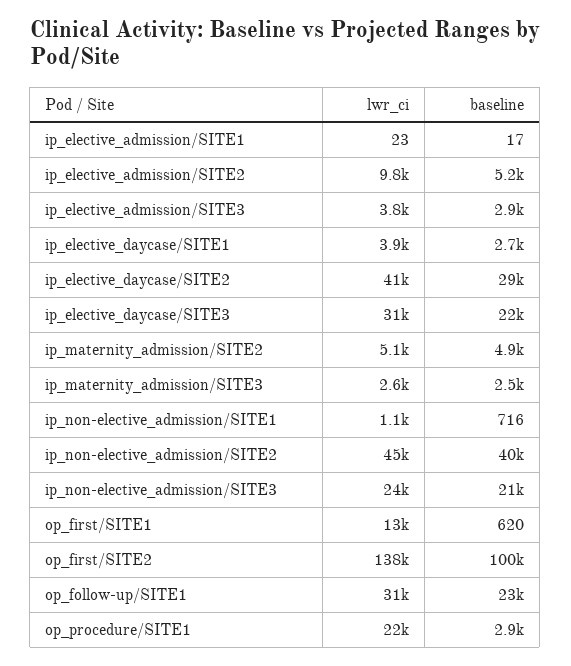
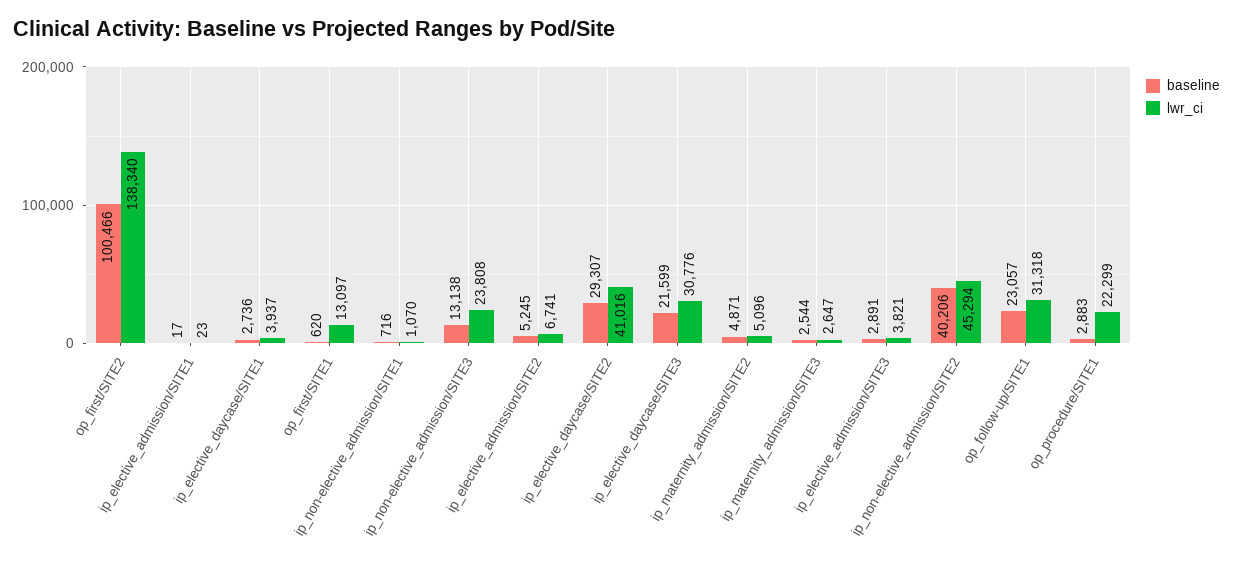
lwr_ci, ip_elective_admission/SITE2: 9800 -> 6741
baseline, ip_non-elective_admission/SITE3: 21000 -> 13138

